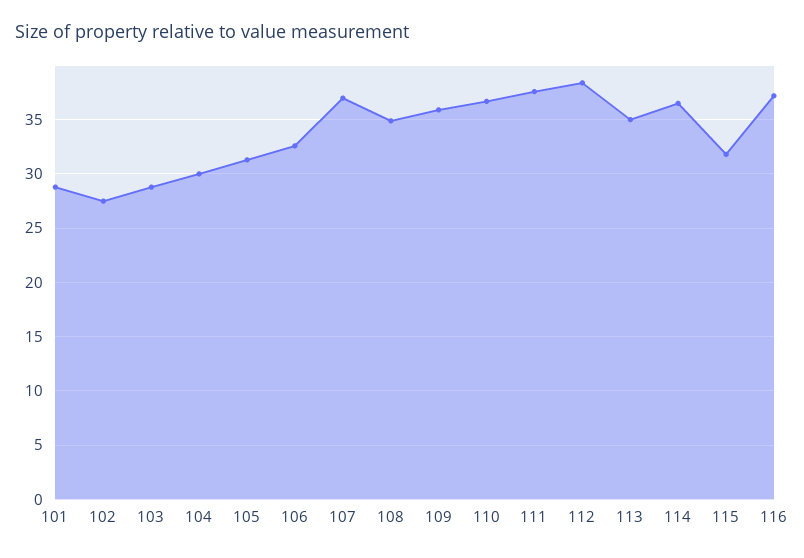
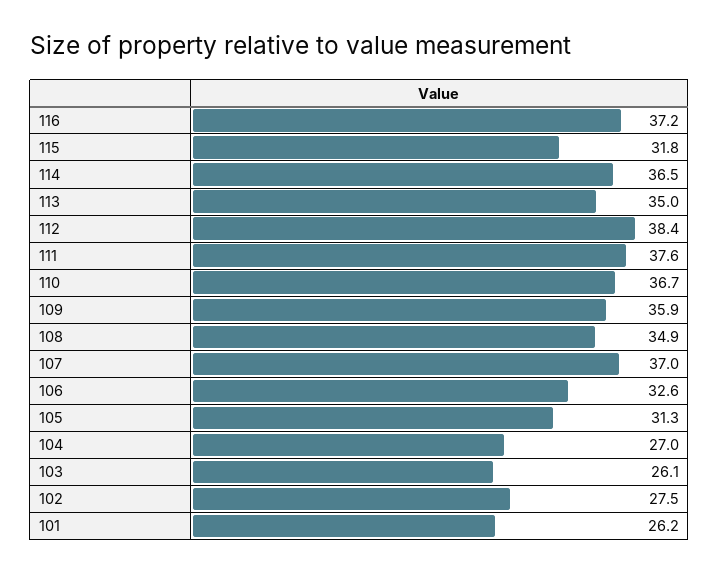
101: 29 -> 26.2
103: 29 -> 26.1
104: 30 -> 27

